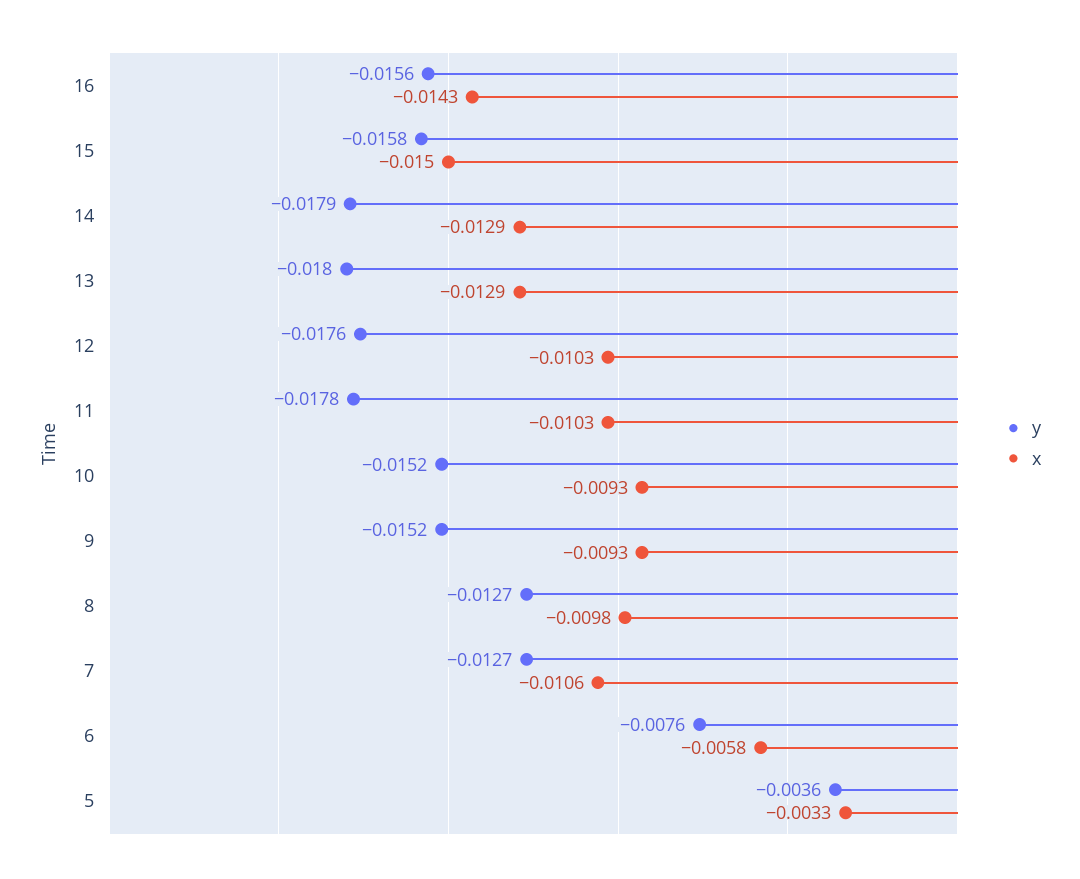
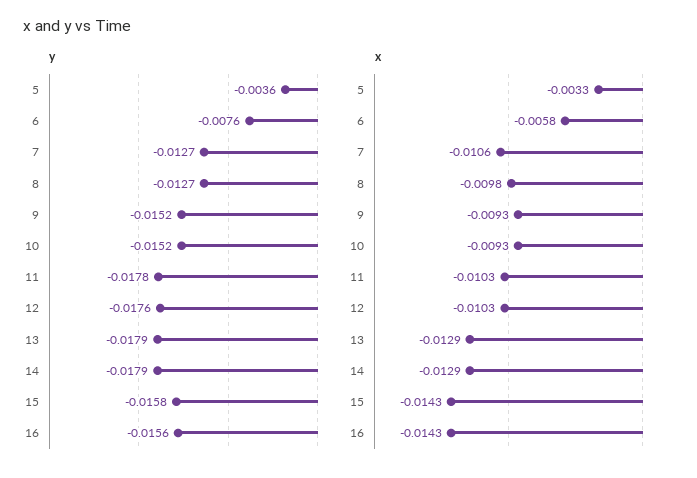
x, 15: -0.015 -> -0.0143
y, 13: -0.018 -> -0.0179

